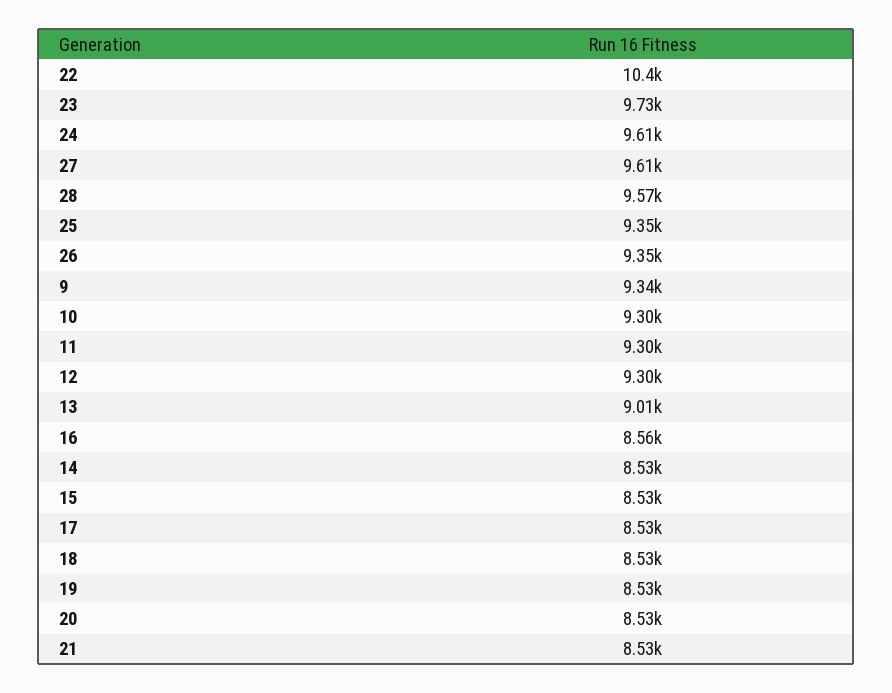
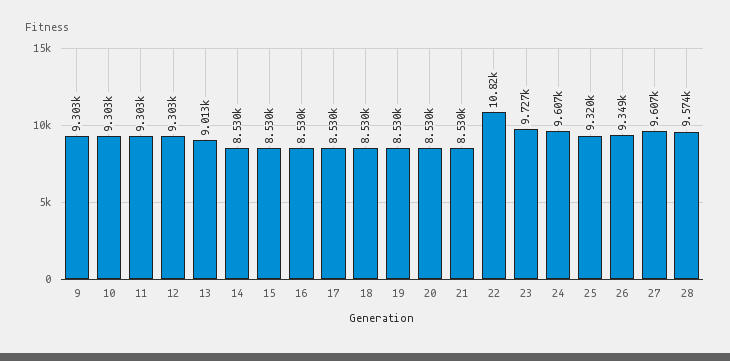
22: 10400 -> 10820
25: 9350 -> 9320
9: 9340 -> 9303
16: 8560 -> 8530

